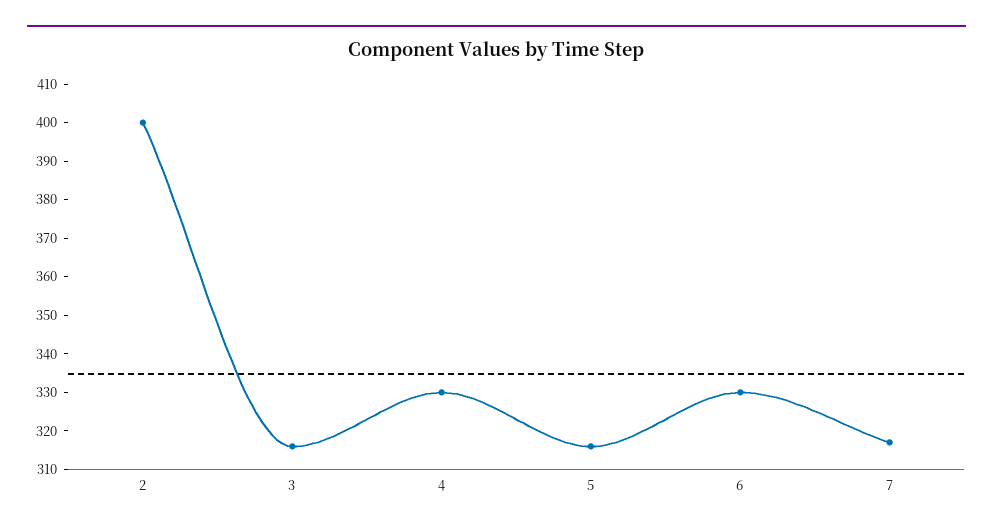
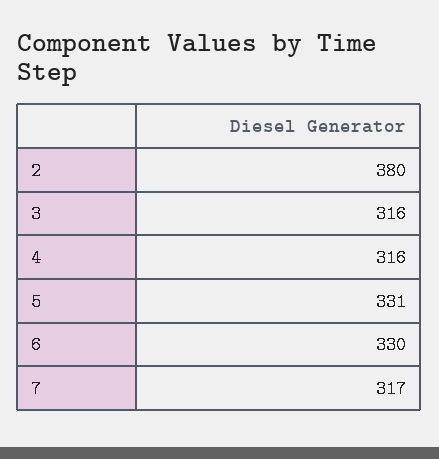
2: 400 -> 380
4: 330 -> 316
5: 315 -> 331

